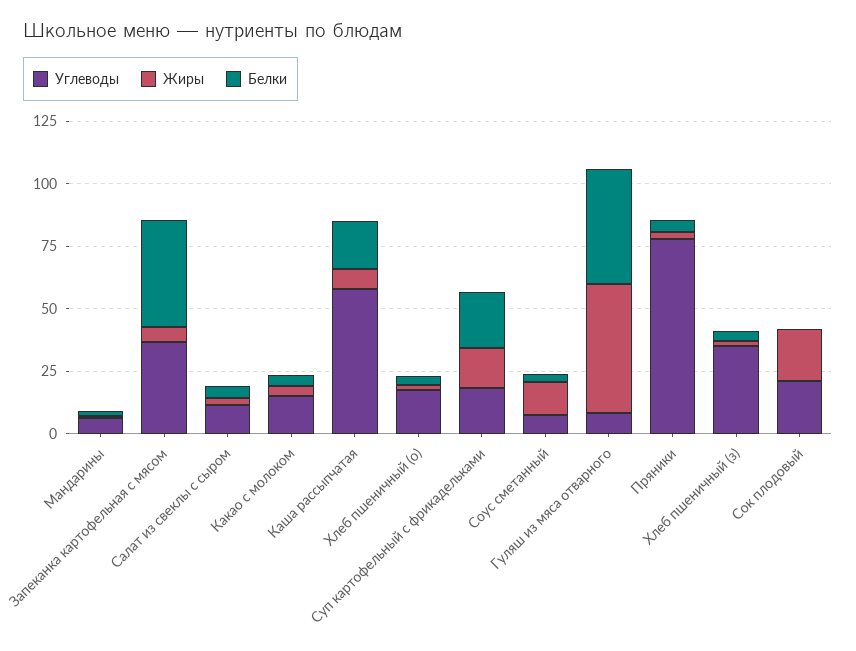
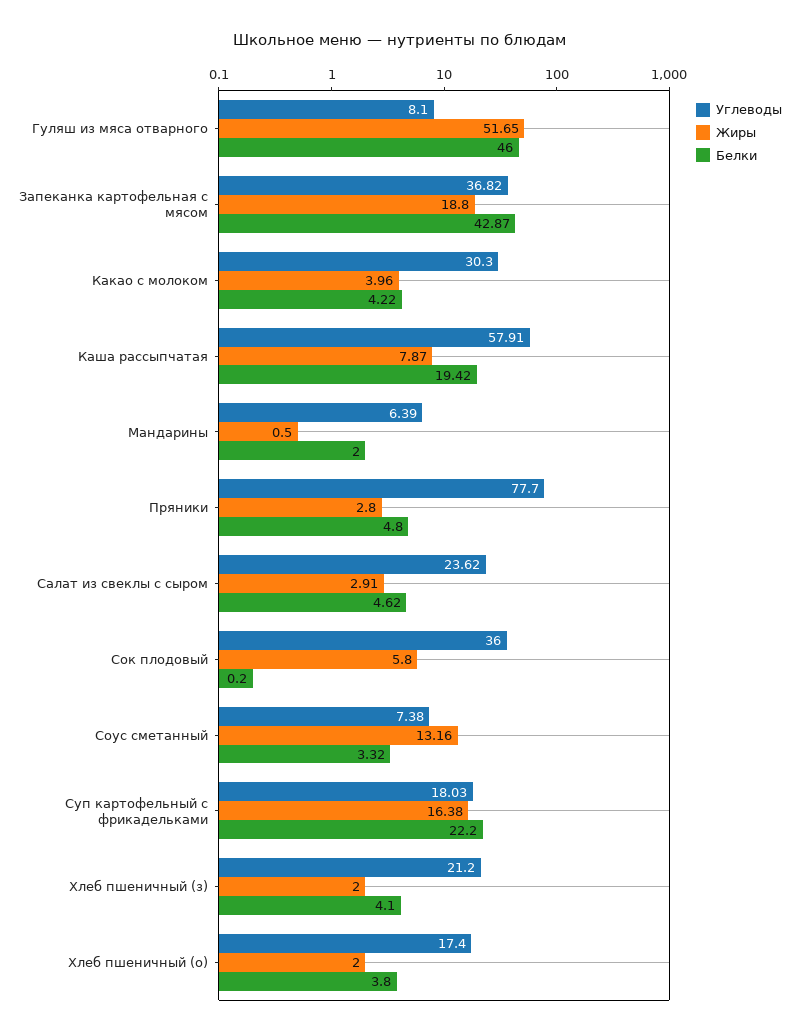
Жиры, Запеканка картофельная с мясом: 5 -> 18.8
Углеводы, Салат из свеклы с сыром: 10 -> 23.62
Углеводы, Какао с молоком: 15 -> 30.3
Углеводы, Хлеб пшеничный (з): 35 -> 21.2
Углеводы, Сок плодовый: 20 -> 36
Жиры, Сок плодовый: 20 -> 5.8

